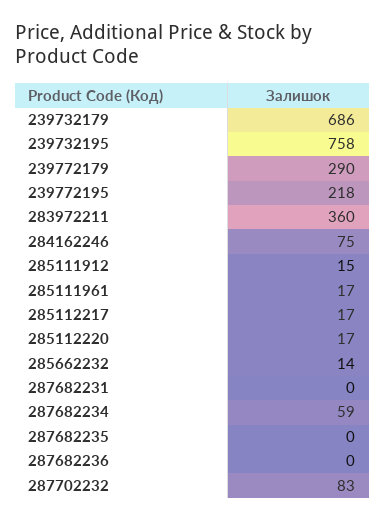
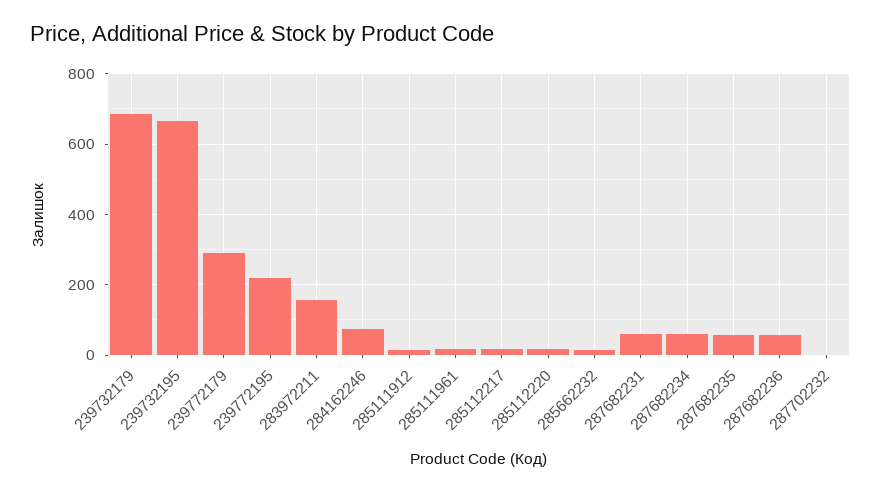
239732195: 758 -> 660
283972211: 360 -> 160
287682231: 0 -> 60
287682235: 0 -> 60
287682236: 0 -> 60
287702232: 83 -> 0

